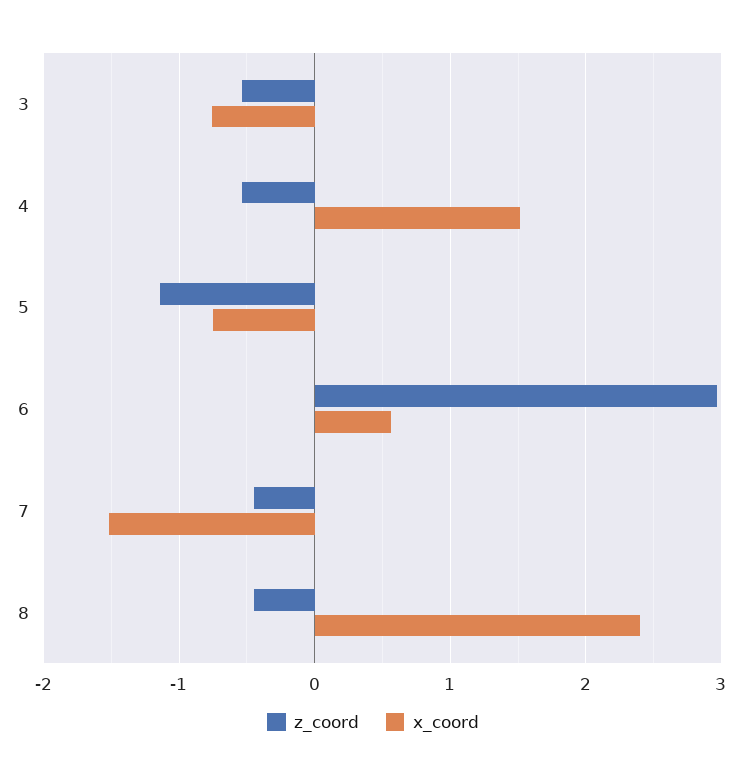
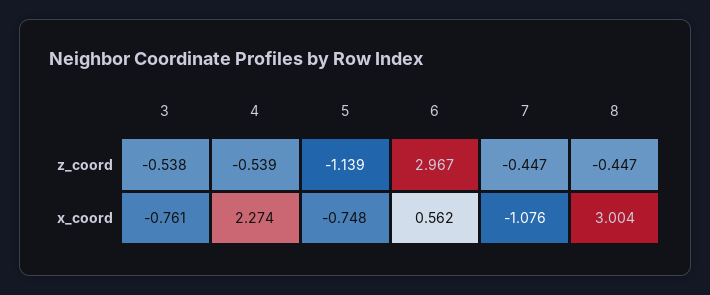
x_coord, 4: 1.5 -> 2.274
x_coord, 7: -1.5 -> -1.076
x_coord, 8: 2.4 -> 3.004

